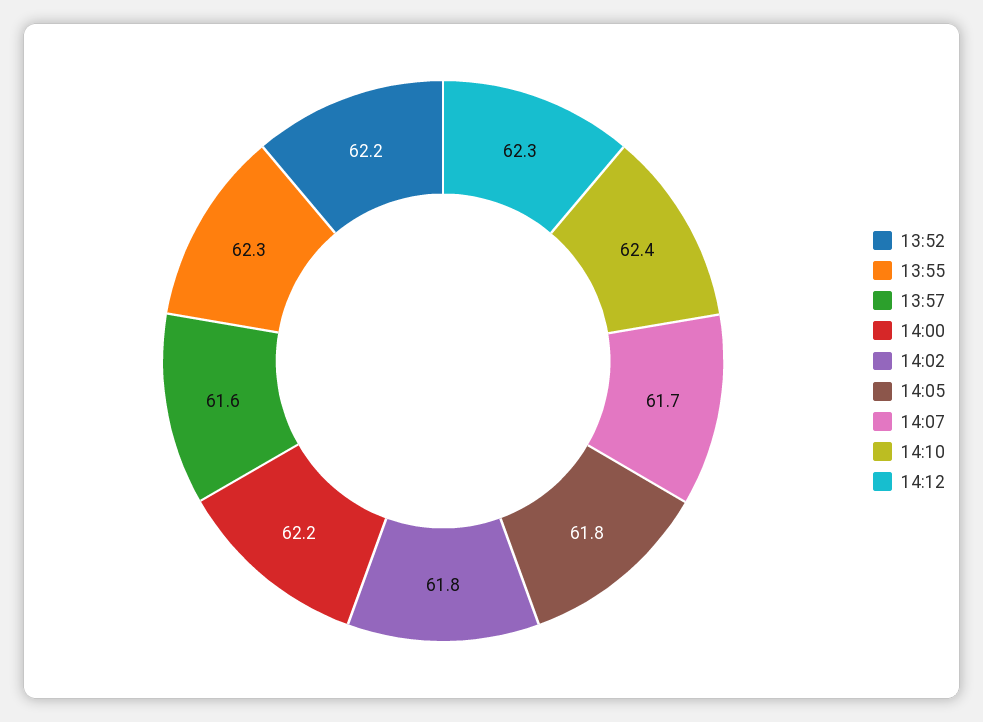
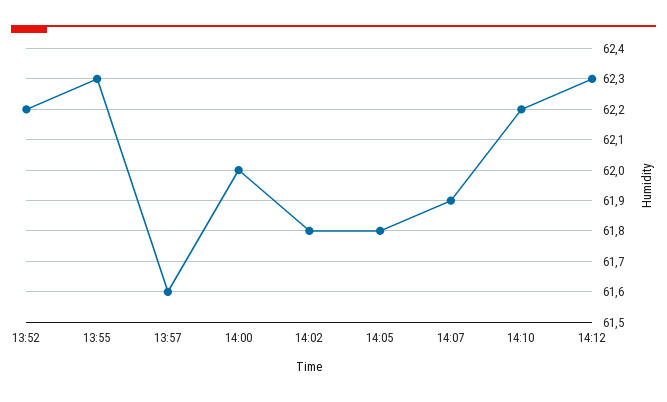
14:00: 62.2 -> 62
14:07: 61.7 -> 61.9
14:10: 62.4 -> 62.2

